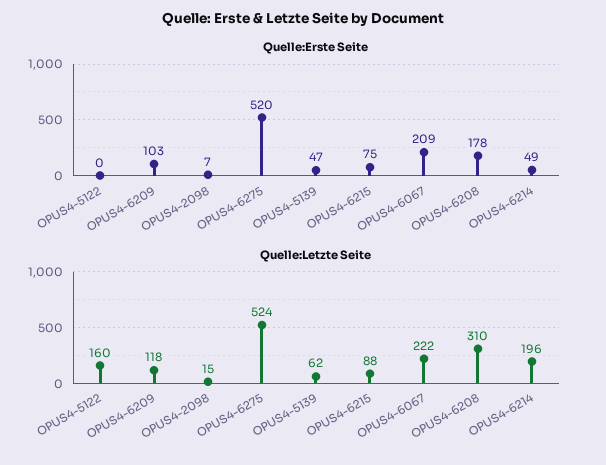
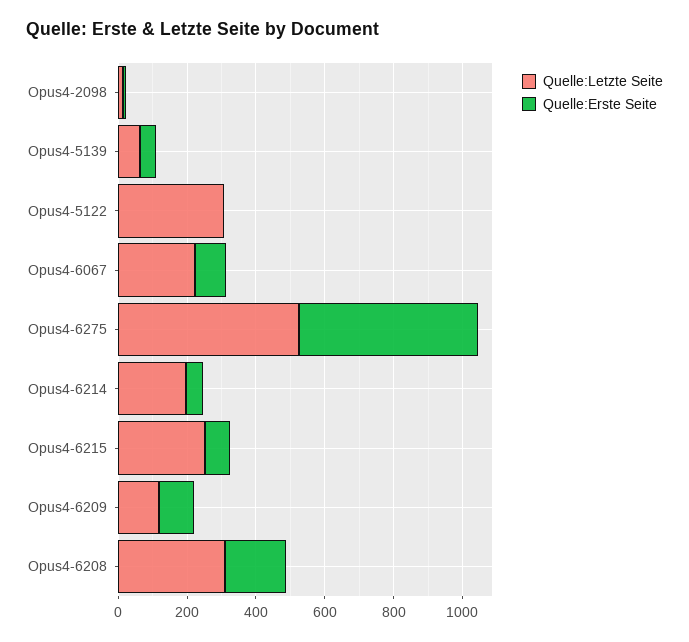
Quelle:Erste Seite, OPUS4-6067: 209 -> 100
Quelle:Letzte Seite, OPUS4-5122: 160 -> 300
Quelle:Letzte Seite, OPUS4-6215: 88 -> 250

